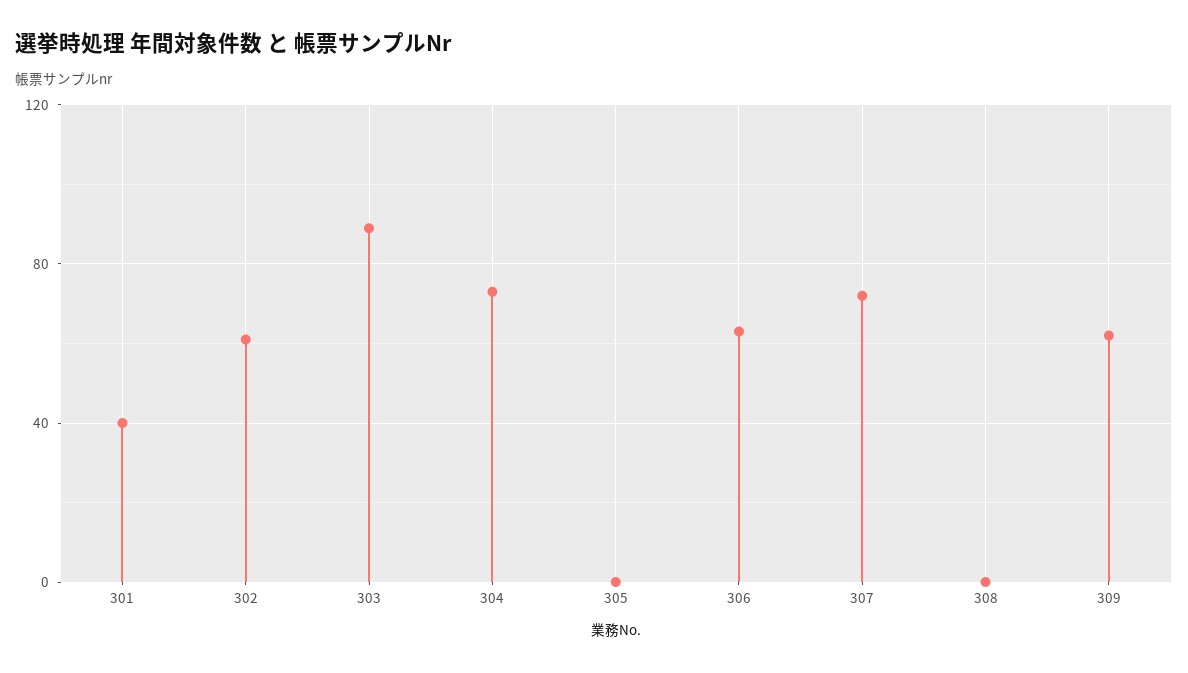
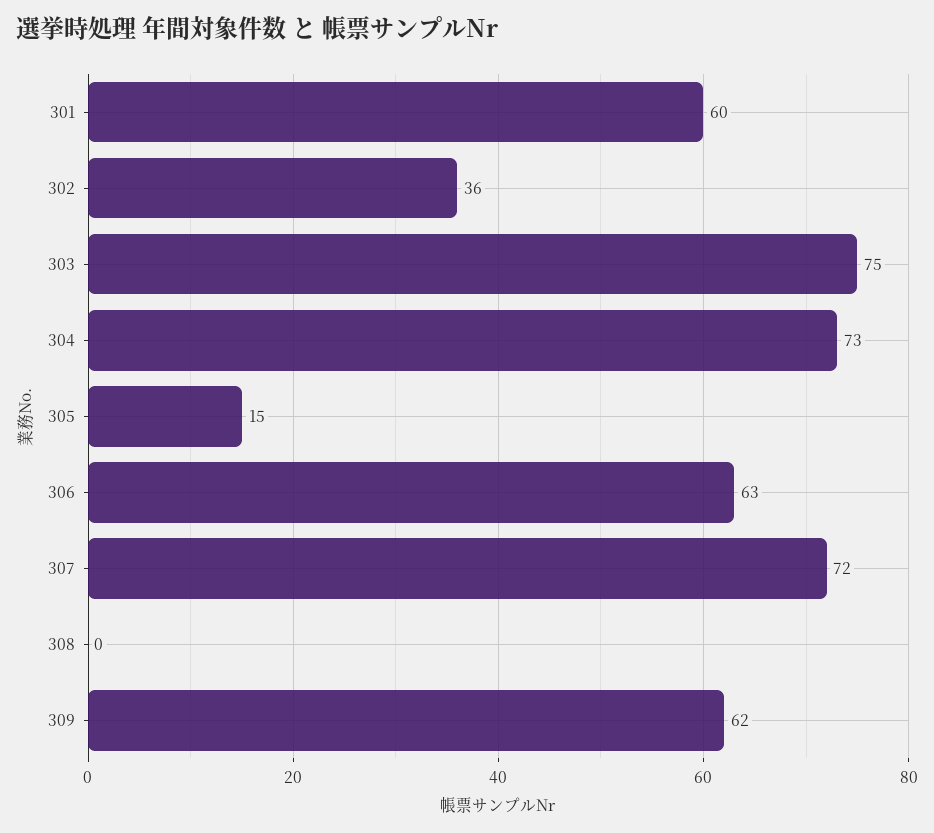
301: 40 -> 60
302: 60 -> 36
303: 90 -> 75
305: 0 -> 15

